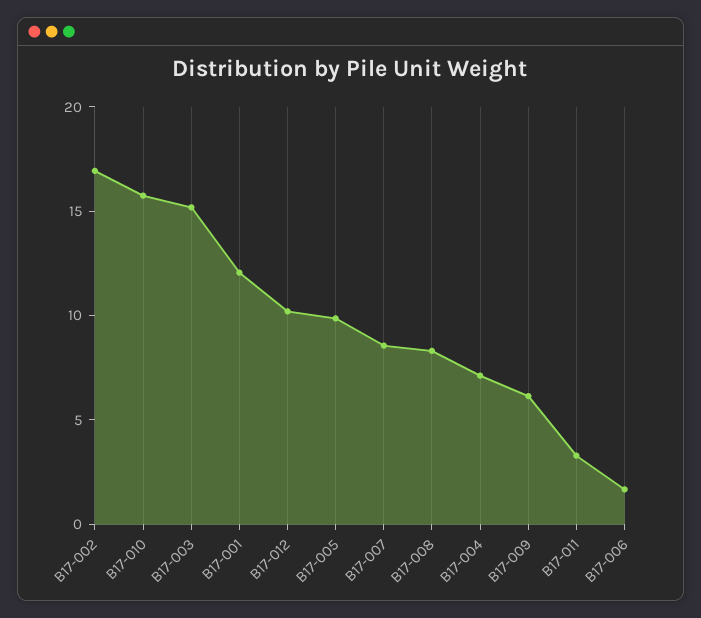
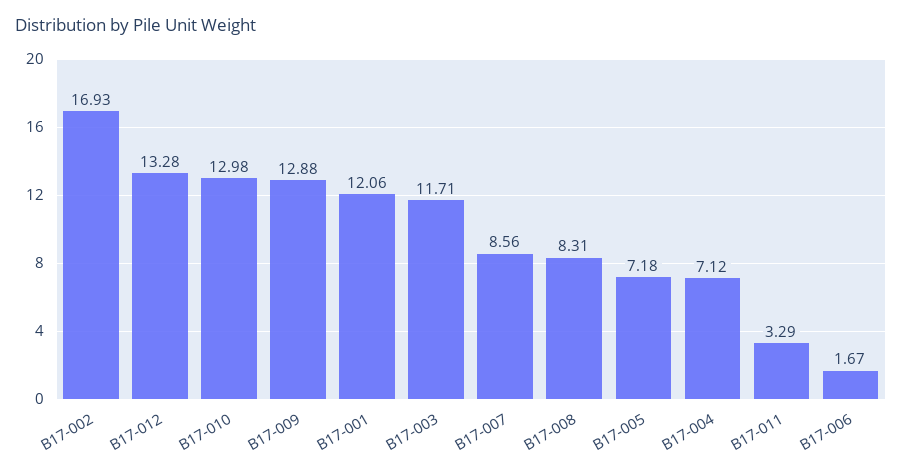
B17-010: 16 -> 12.98
B17-003: 15 -> 11.71
B17-012: 10 -> 13.28
B17-005: 10 -> 7.18
B17-009: 6 -> 12.88

